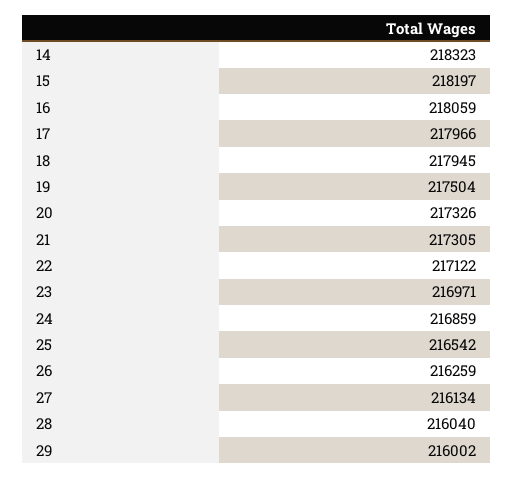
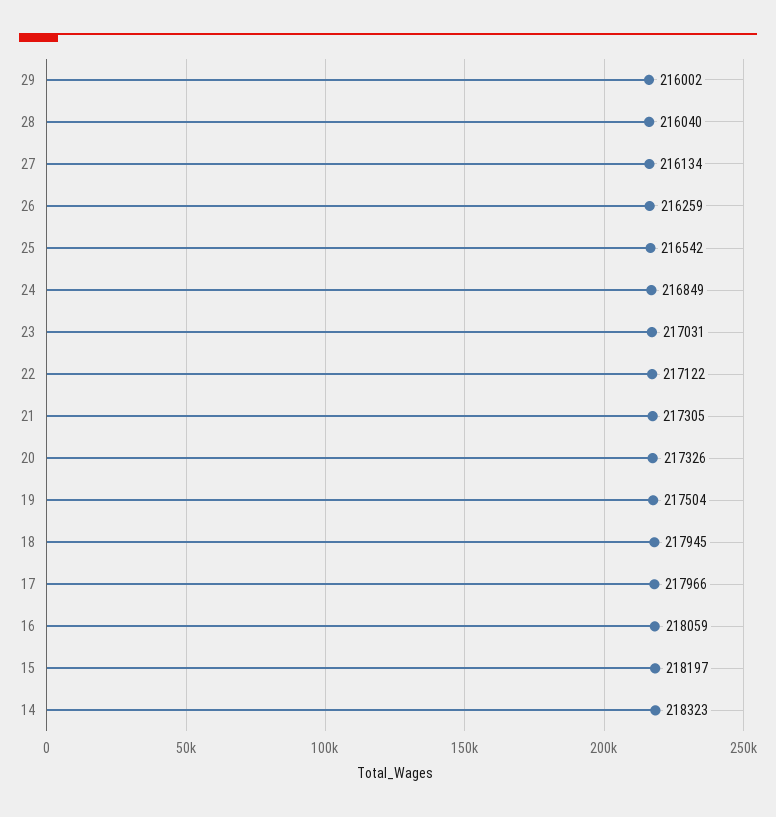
23: 216971 -> 217031
24: 216859 -> 216849

